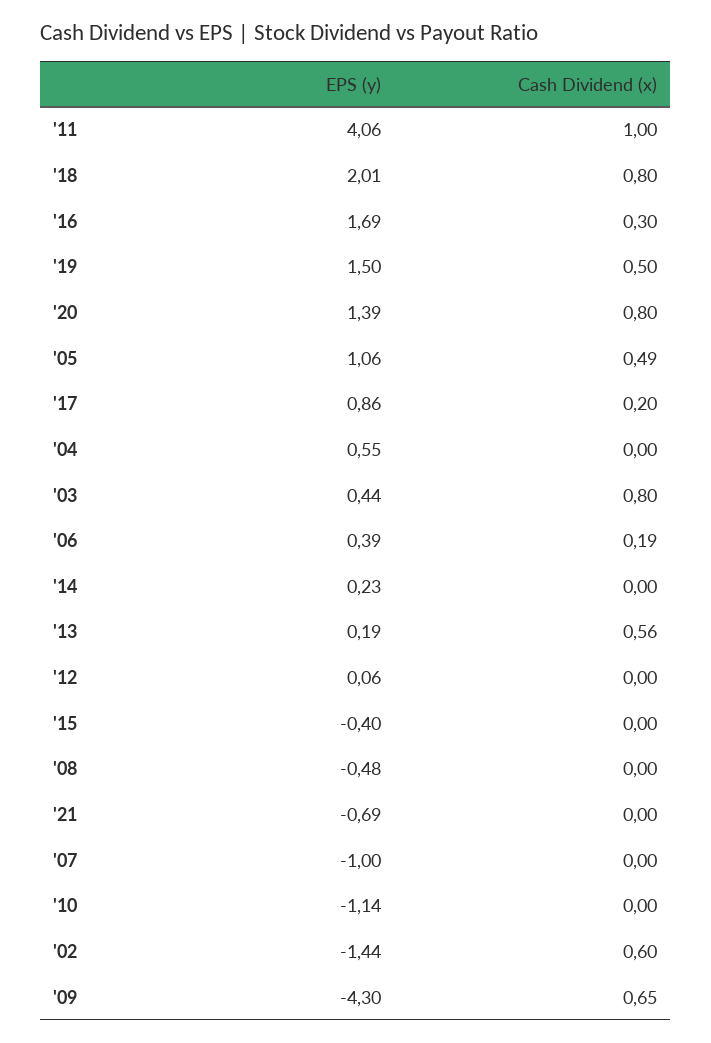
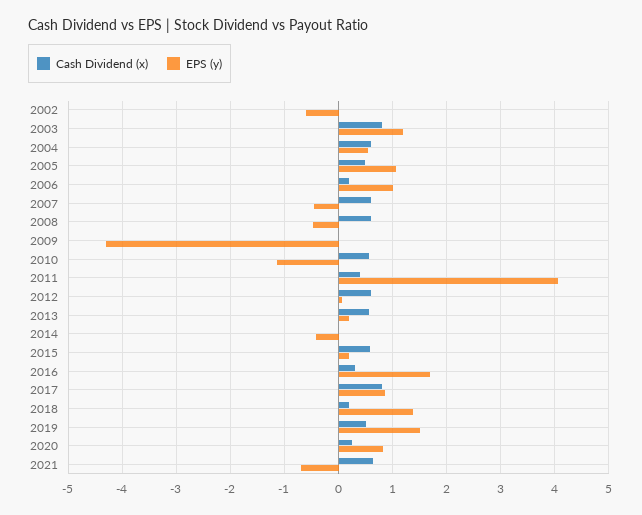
Cash Dividend (x), '11: 1 -> 0.4
EPS (y), '18: 2.01 -> 1.4
Cash Dividend (x), '18: 0.8 -> 0.2
EPS (y), '20: 1.39 -> 0.8
Cash Dividend (x), '20: 0.8 -> 0.2
Cash Dividend (x), '17: 0.2 -> 0.8
Cash Dividend (x), '04: 0 -> 0.6
EPS (y), '03: 0.44 -> 1.2
EPS (y), '06: 0.39 -> 1
EPS (y), '14: 0.23 -> -0.4
Cash Dividend (x), '12: 0 -> 0.6
EPS (y), '15: -0.4 -> 0.2
Cash Dividend (x), '15: 0 -> 0.6
Cash Dividend (x), '08: 0 -> 0.6
Cash Dividend (x), '21: 0 -> 0.6
EPS (y), '07: -1 -> -0.4
Cash Dividend (x), '07: 0 -> 0.6
Cash Dividend (x), '10: 0 -> 0.6
EPS (y), '02: -1.44 -> -0.6
Cash Dividend (x), '02: 0.6 -> 0
Cash Dividend (x), '09: 0.65 -> 0

